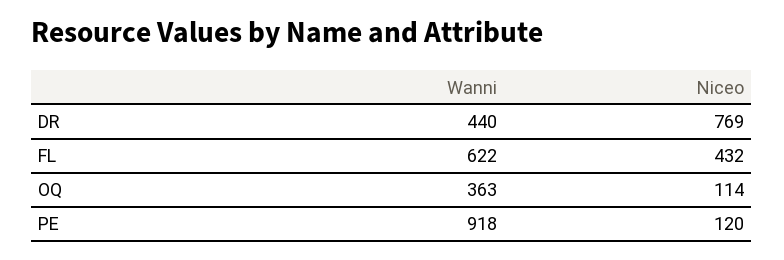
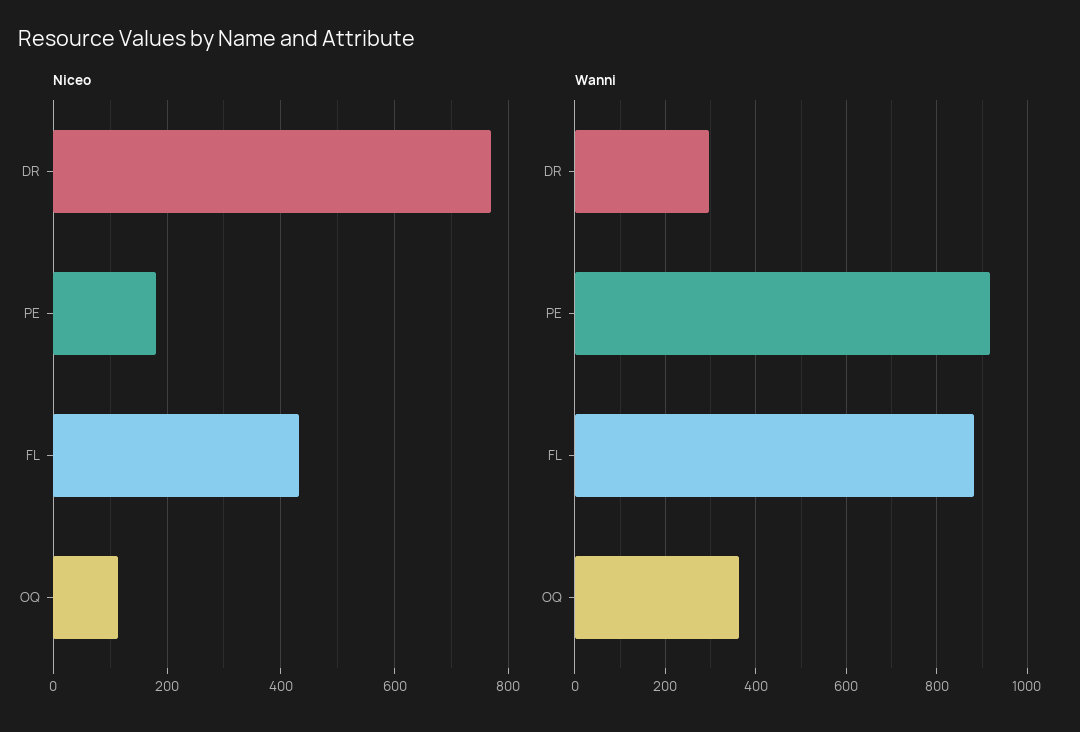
Wanni, DR: 440 -> 300
Wanni, FL: 622 -> 880
Niceo, PE: 120 -> 180

